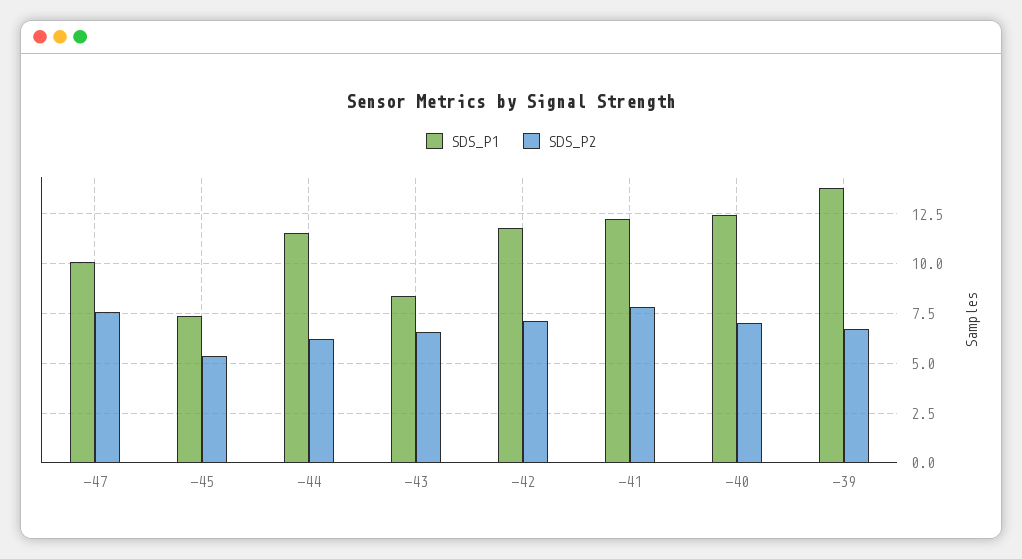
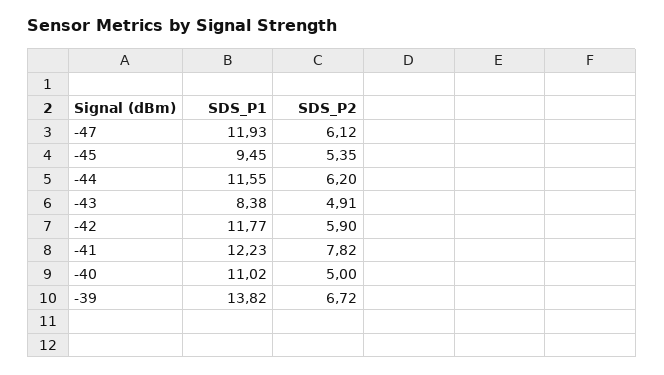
SDS_P1, -47: 10 -> 11.93
SDS_P2, -47: 7.5 -> 6.12
SDS_P1, -45: 7.5 -> 9.45
SDS_P2, -43: 6.5 -> 4.91
SDS_P2, -42: 7 -> 5.9
SDS_P1, -40: 12.5 -> 11.02
SDS_P2, -40: 7 -> 5

